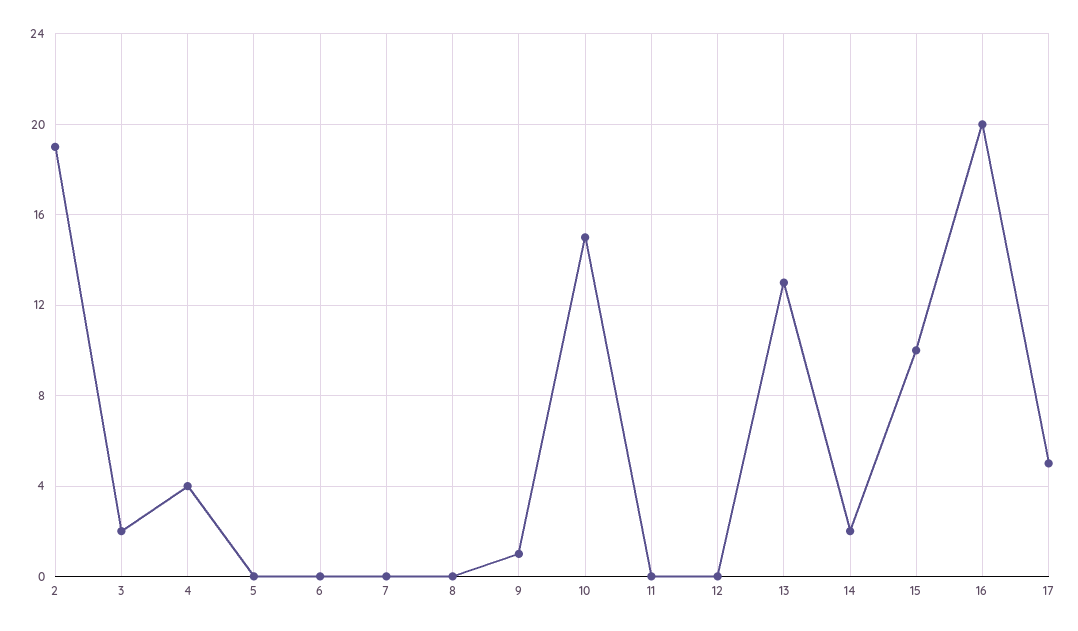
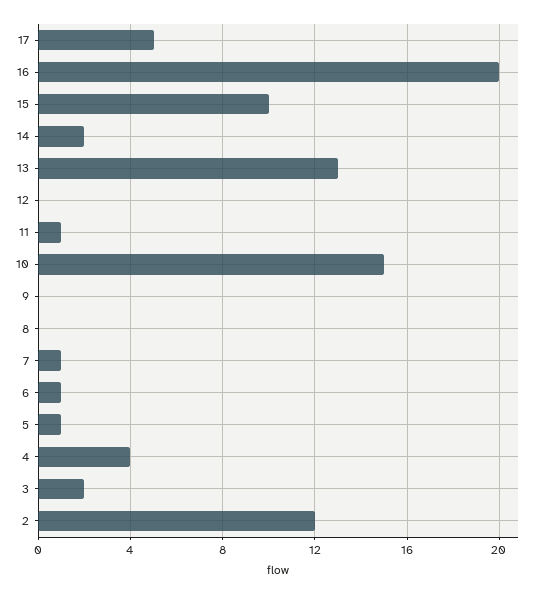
2: 19 -> 12
5: 0 -> 1
6: 0 -> 1
7: 0 -> 1
9: 1 -> 0
11: 0 -> 1

